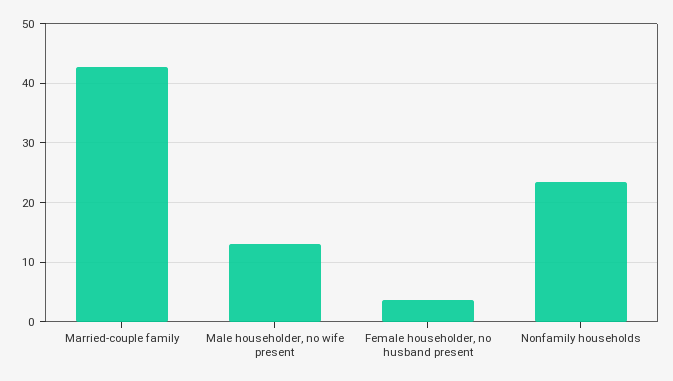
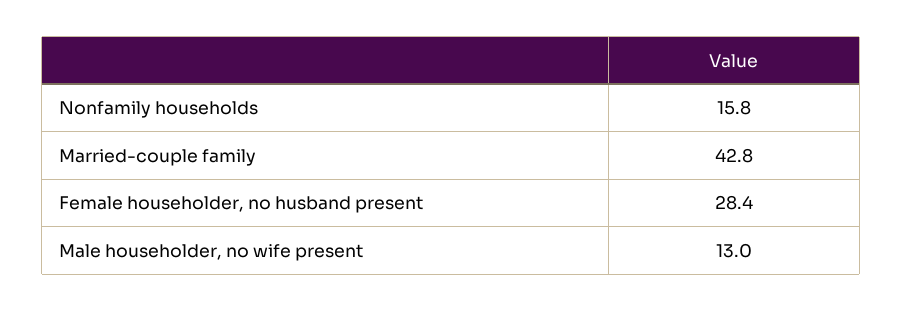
Female householder, no husband present: 4 -> 28.4
Nonfamily households: 24 -> 15.8

